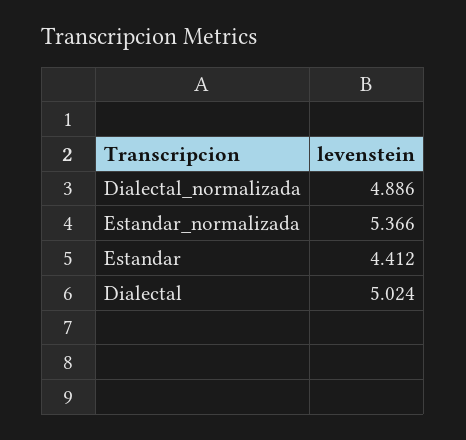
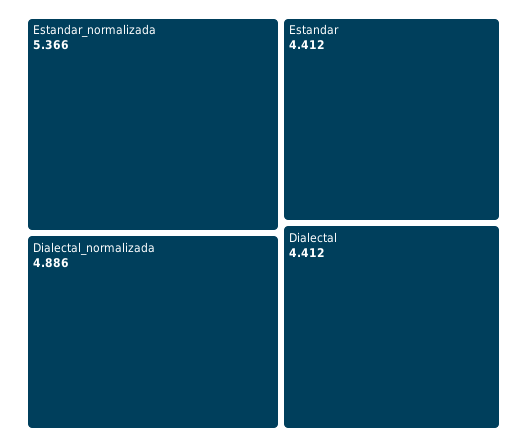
Dialectal: 5.024 -> 4.412

